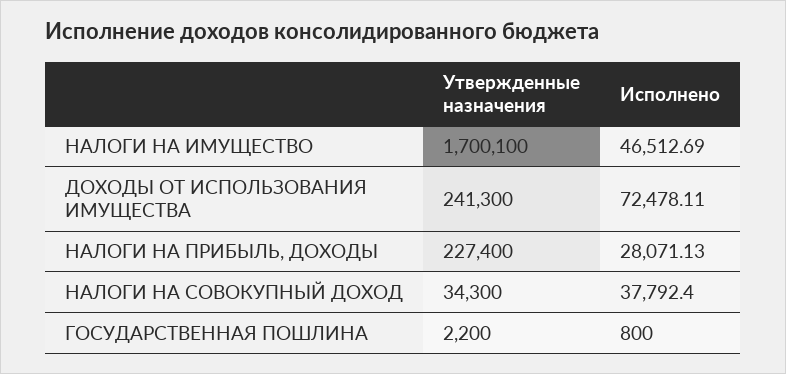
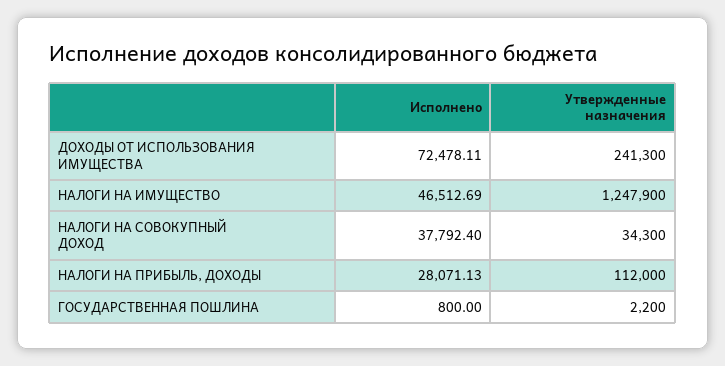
Утвержденные назначения, НАЛОГИ НА ИМУЩЕСТВО: 1700100 -> 1247900
Утвержденные назначения, НАЛОГИ НА ПРИБЫЛЬ, ДОХОДЫ: 227400 -> 112000

